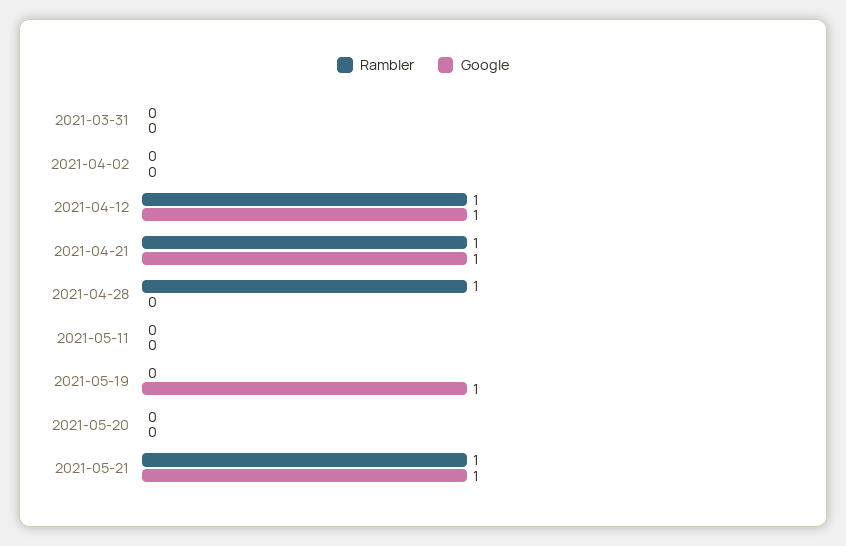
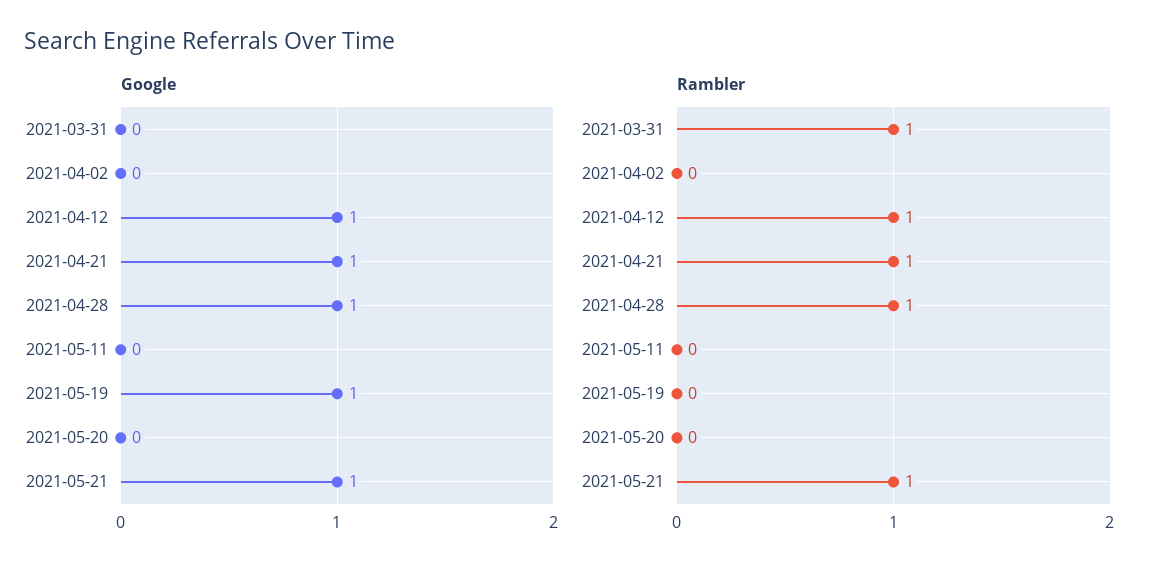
Rambler, 2021-03-31: 0 -> 1
Google, 2021-04-28: 0 -> 1

